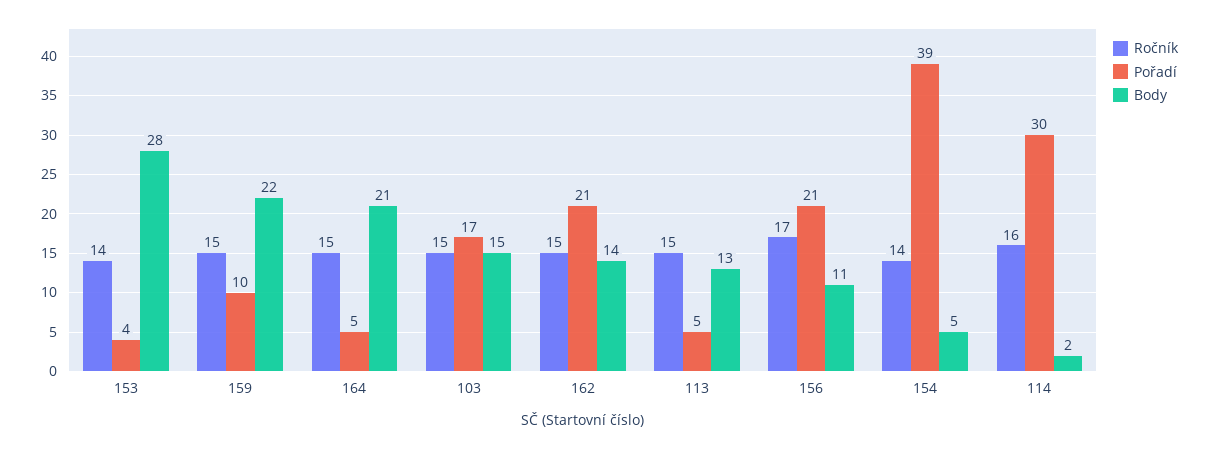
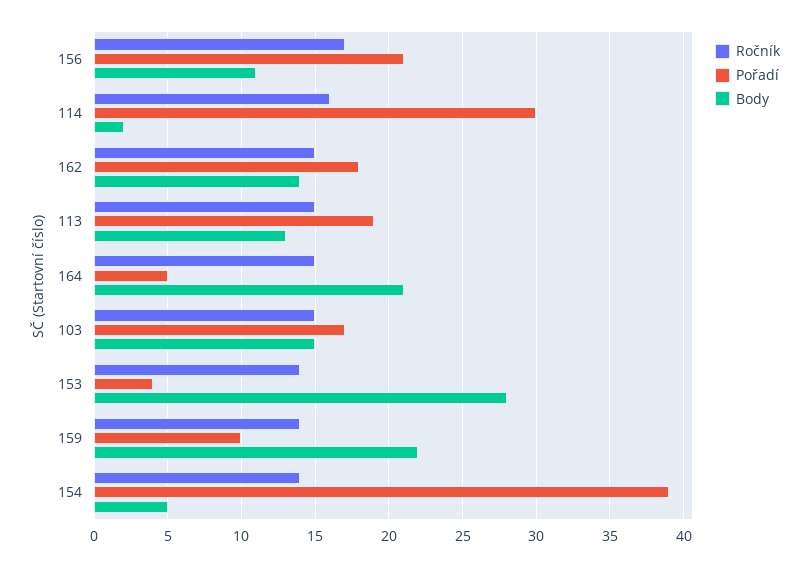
Ročník, 159: 15 -> 14
Pořadí, 162: 21 -> 18
Pořadí, 113: 5 -> 19

